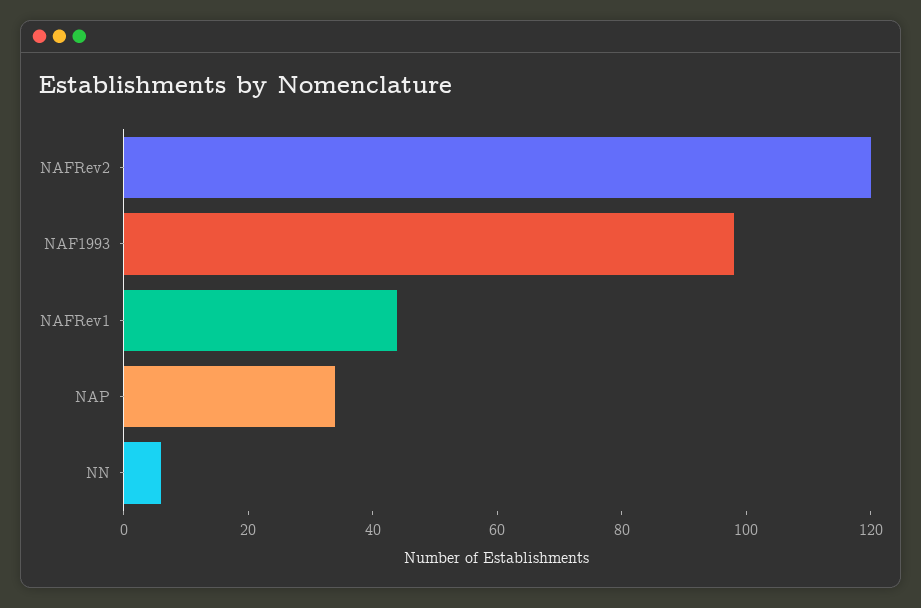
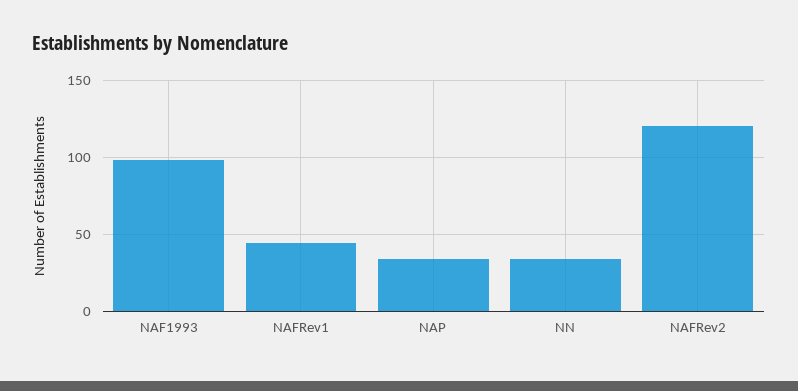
NN: 5 -> 35

